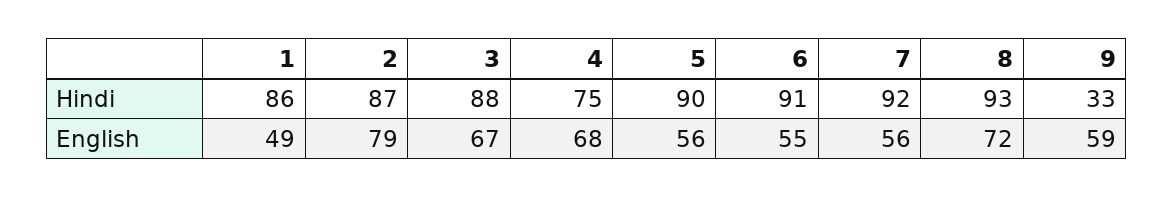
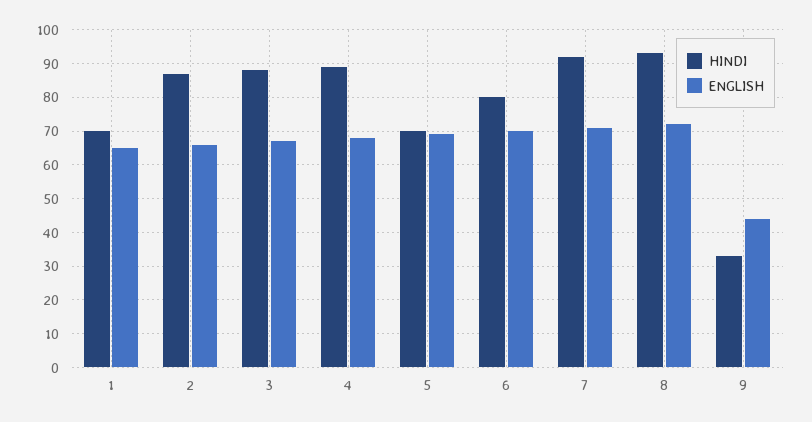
Hindi, 1: 86 -> 70
Hindi, 4: 75 -> 90
Hindi, 5: 90 -> 70
Hindi, 6: 91 -> 80
English, 1: 49 -> 65
English, 2: 79 -> 65
English, 5: 56 -> 70
English, 6: 55 -> 70
English, 7: 56 -> 70
English, 9: 59 -> 45

